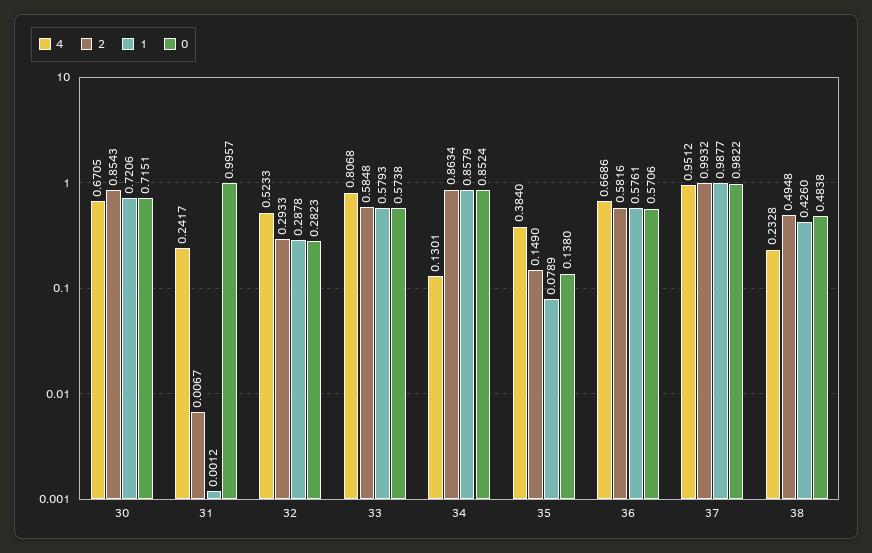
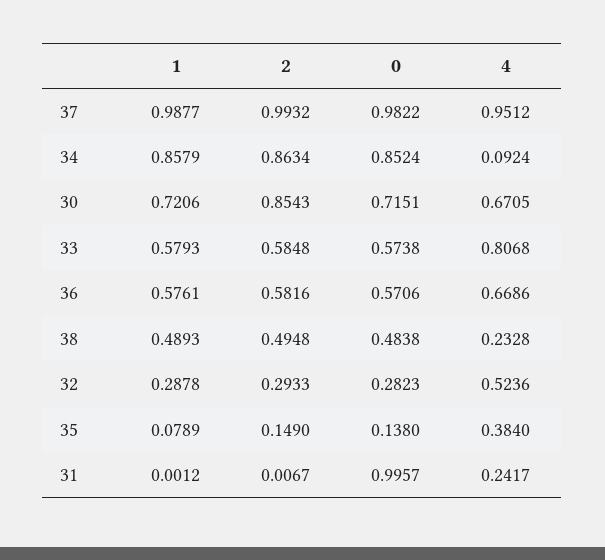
4, 32: 0.5233 -> 0.5236
4, 34: 0.1301 -> 0.0924
1, 38: 0.426 -> 0.4893

